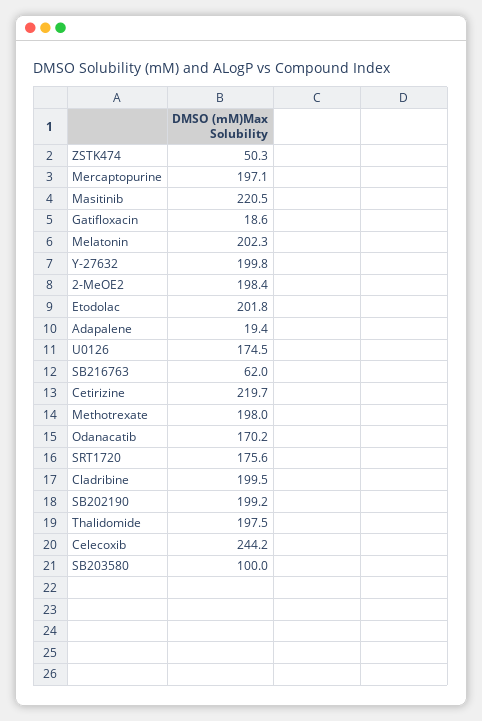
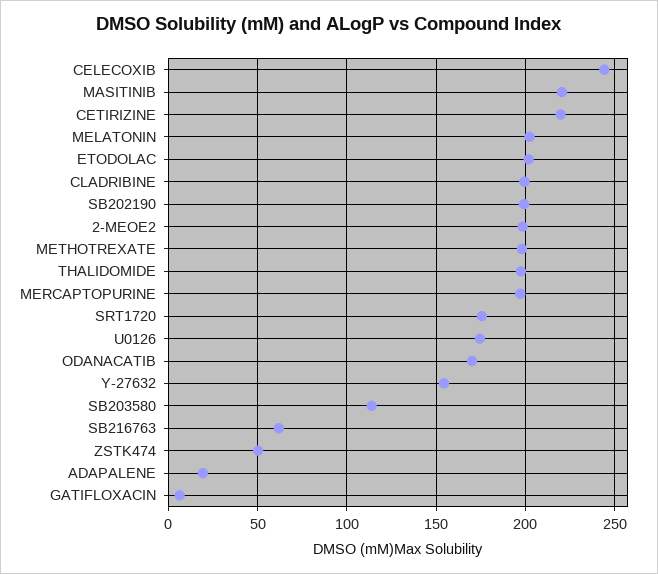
Gatifloxacin: 18.6 -> 5
Y-27632: 199.8 -> 155
SB203580: 100 -> 115

